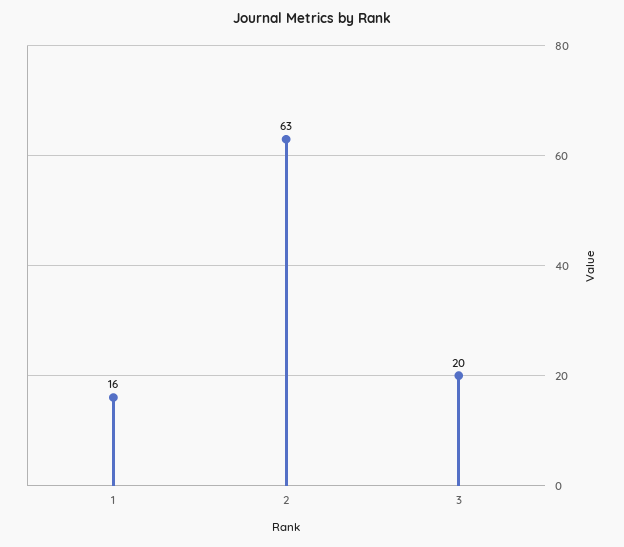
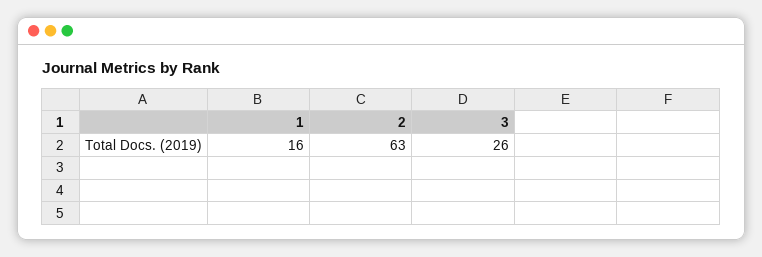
3: 20 -> 26

